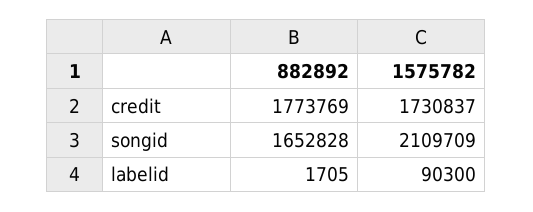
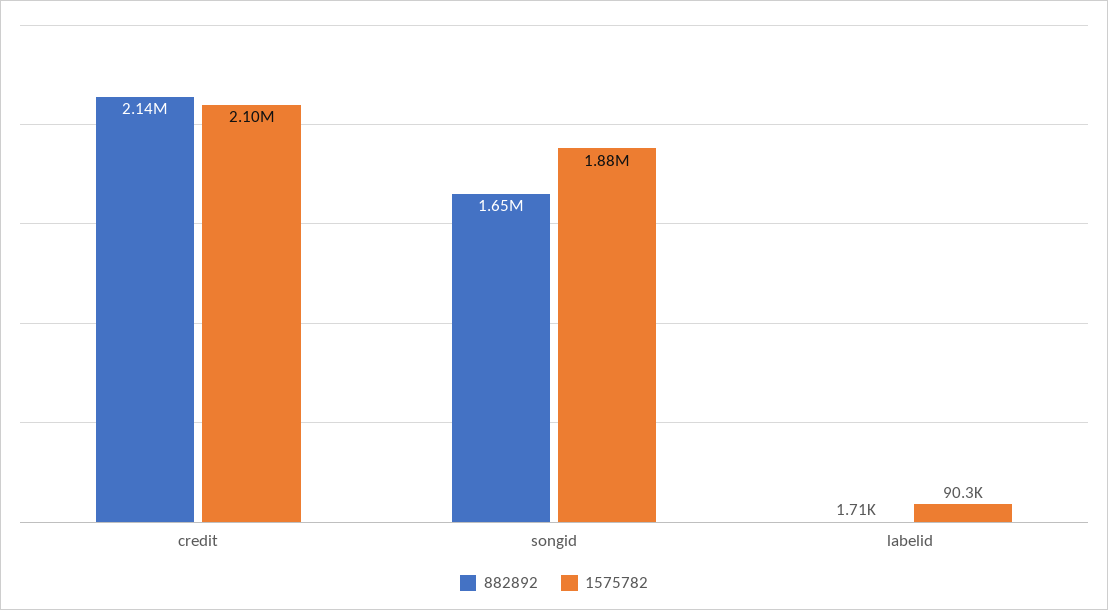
882892, credit: 1773769 -> 2140000
1575782, credit: 1730837 -> 2100000
1575782, songid: 2109709 -> 1880000

